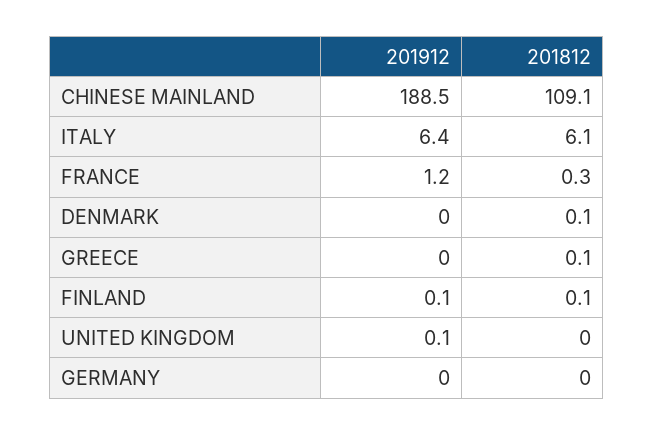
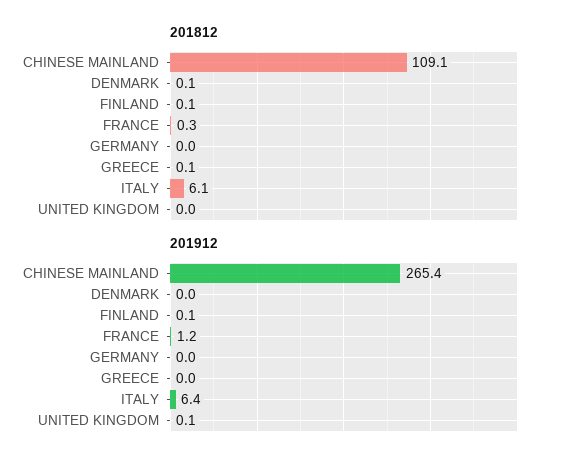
201912, CHINESE MAINLAND: 188.5 -> 265.4

